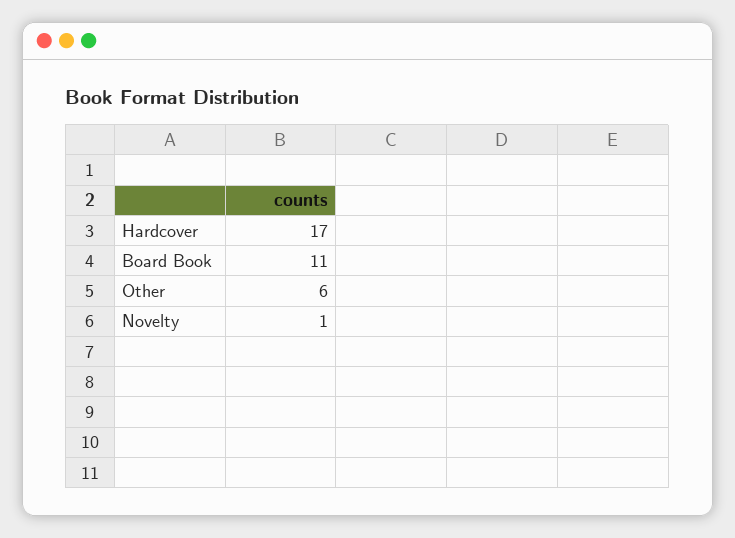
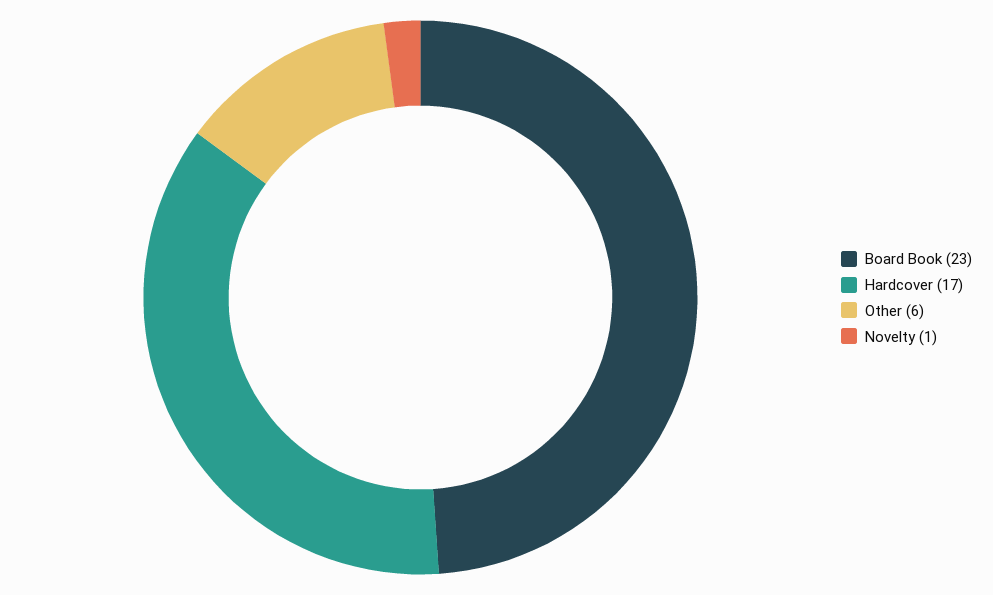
Board Book: 11 -> 23

